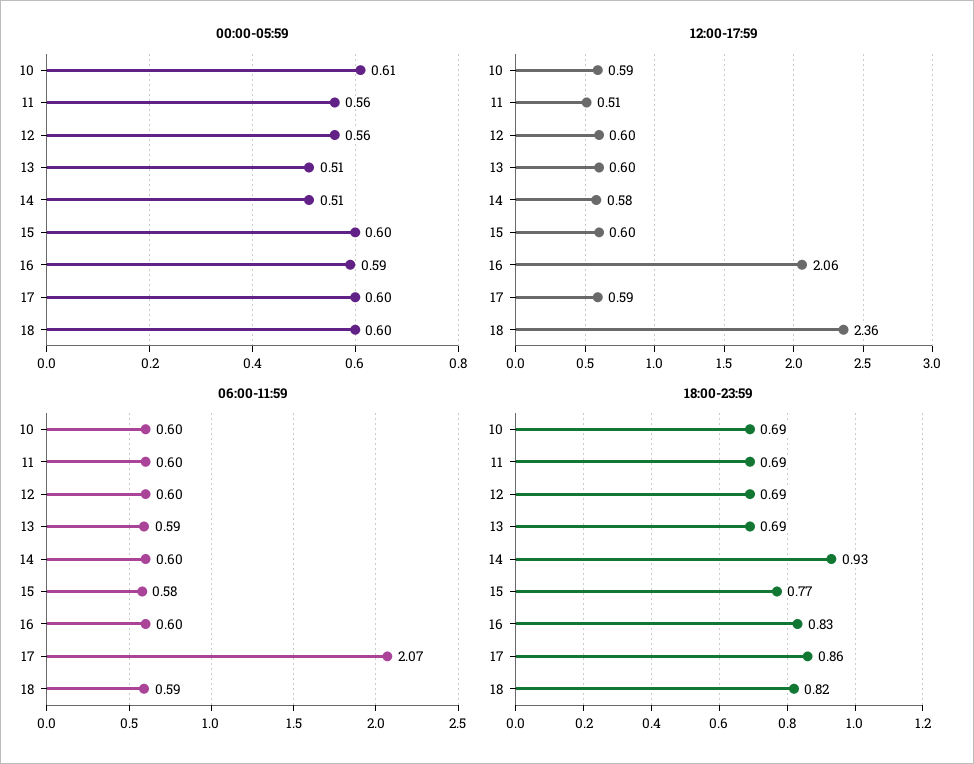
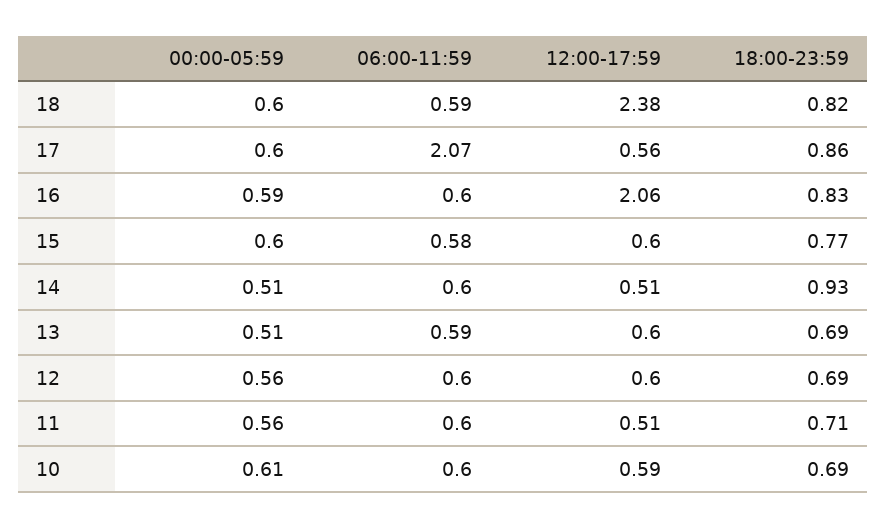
12:00-17:59, 14: 0.58 -> 0.51
12:00-17:59, 17: 0.59 -> 0.56
12:00-17:59, 18: 2.36 -> 2.38
18:00-23:59, 11: 0.69 -> 0.71

